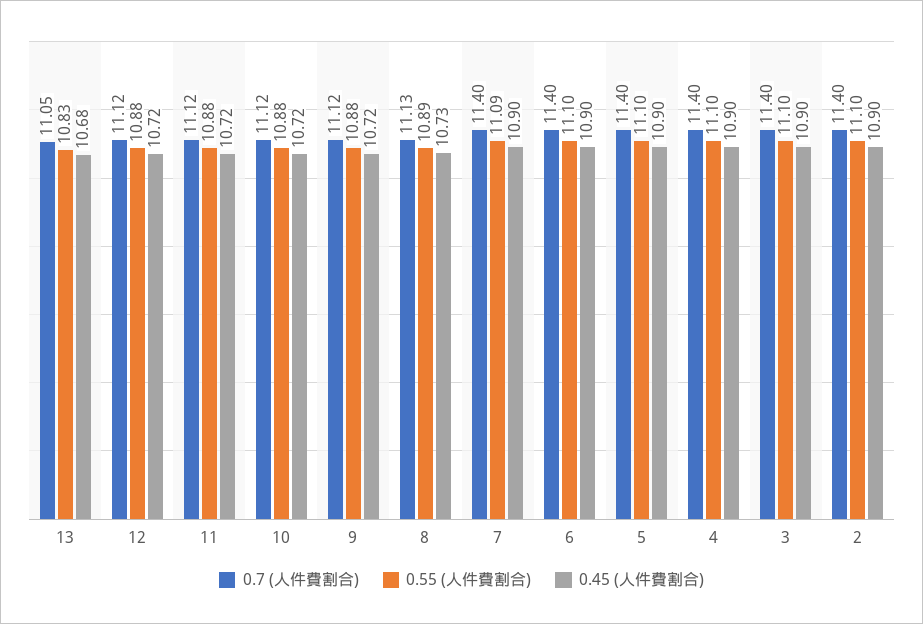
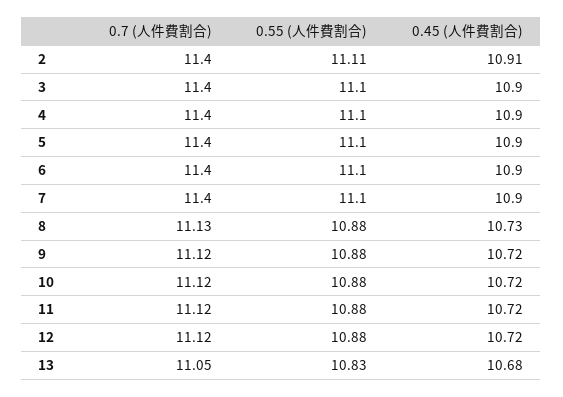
0.55 (人件費割合), 8: 10.89 -> 10.88
0.55 (人件費割合), 7: 11.09 -> 11.1
0.55 (人件費割合), 2: 11.1 -> 11.11
0.45 (人件費割合), 2: 10.9 -> 10.91

